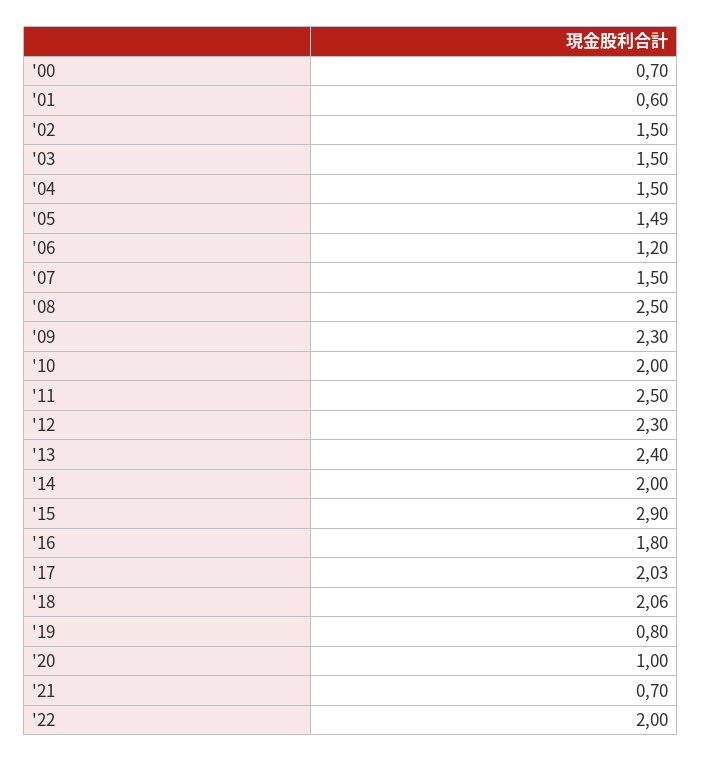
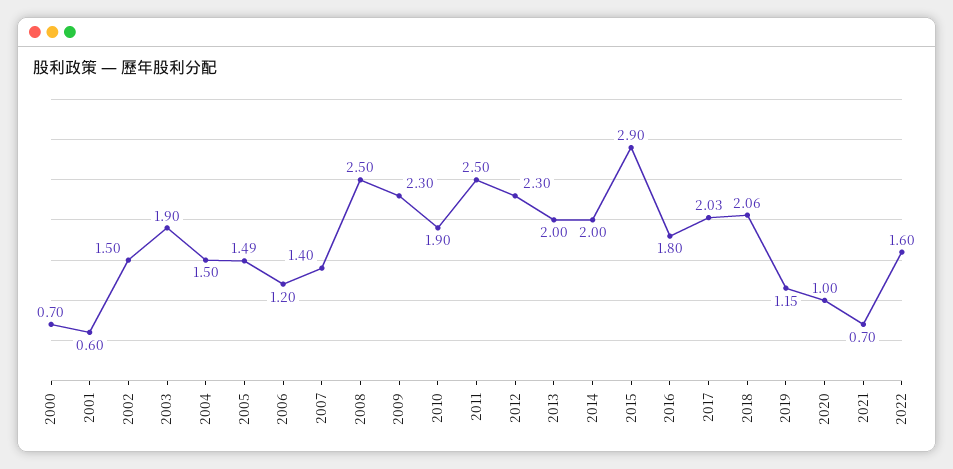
'03: 1.5 -> 1.9
'07: 1.5 -> 1.4
'10: 2 -> 1.9
'13: 2.4 -> 2
'19: 0.8 -> 1.15
'22: 2 -> 1.6

